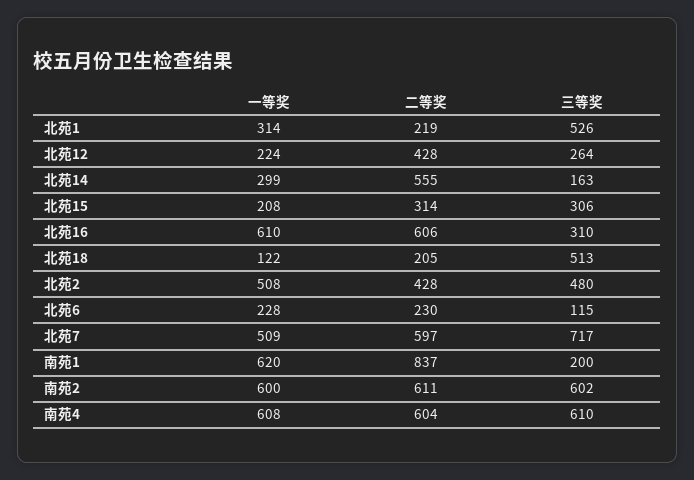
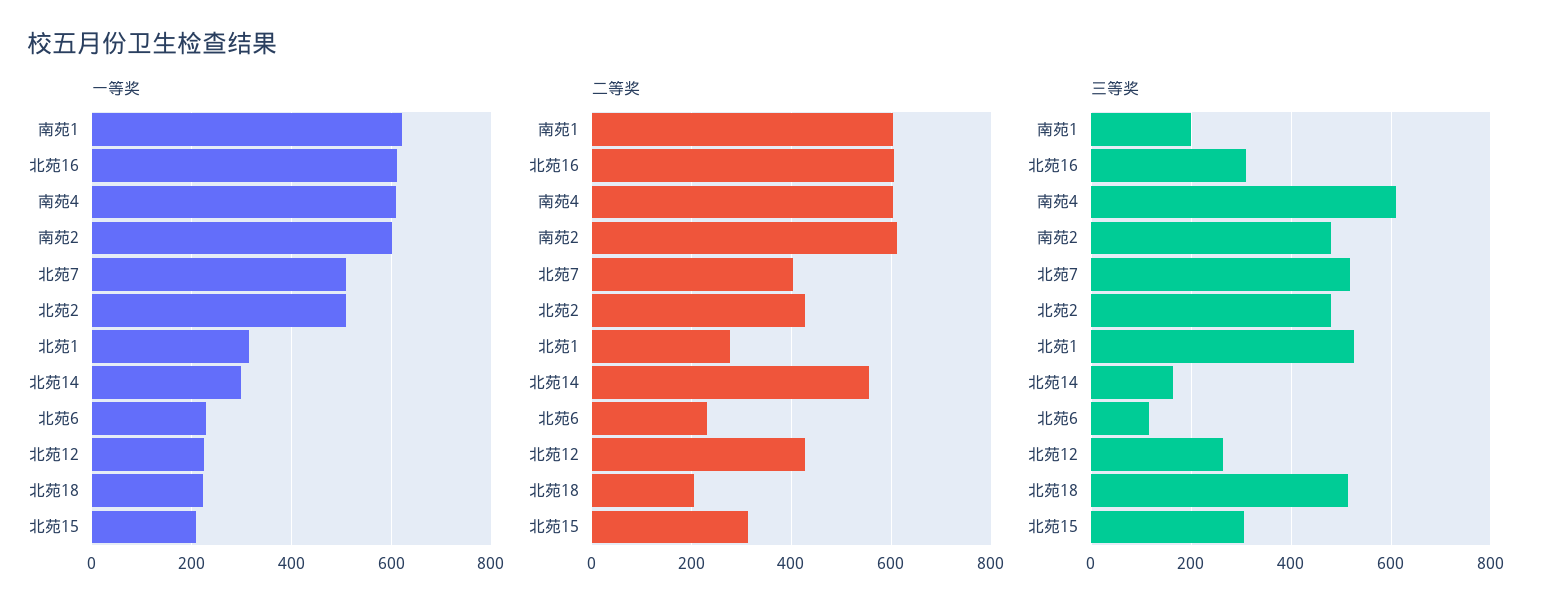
二等奖, 北苑1: 219 -> 280
一等奖, 北苑18: 122 -> 220
二等奖, 北苑7: 597 -> 400
三等奖, 北苑7: 717 -> 520
二等奖, 南苑1: 837 -> 600
三等奖, 南苑2: 602 -> 480

